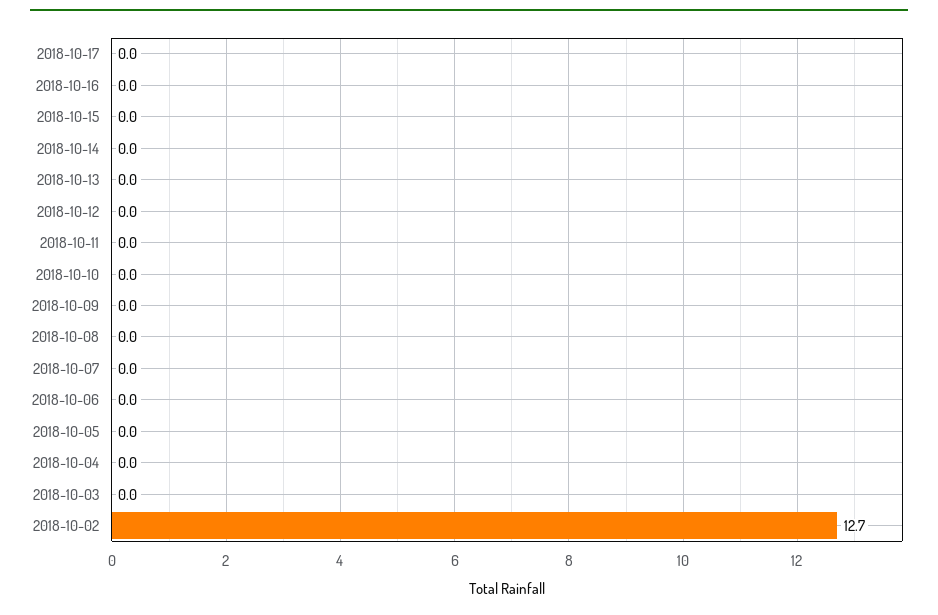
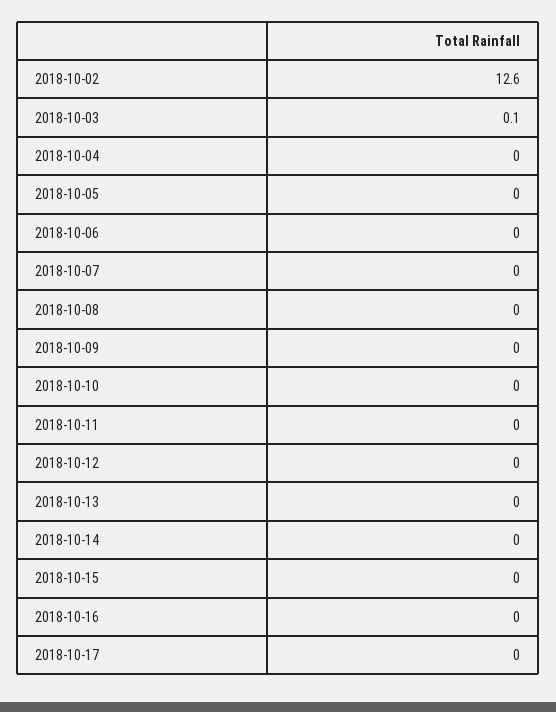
2018-10-03: 0 -> 0.1
2018-10-02: 12.7 -> 12.6

